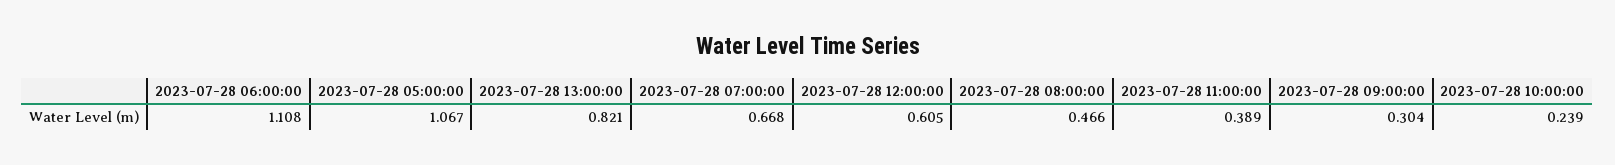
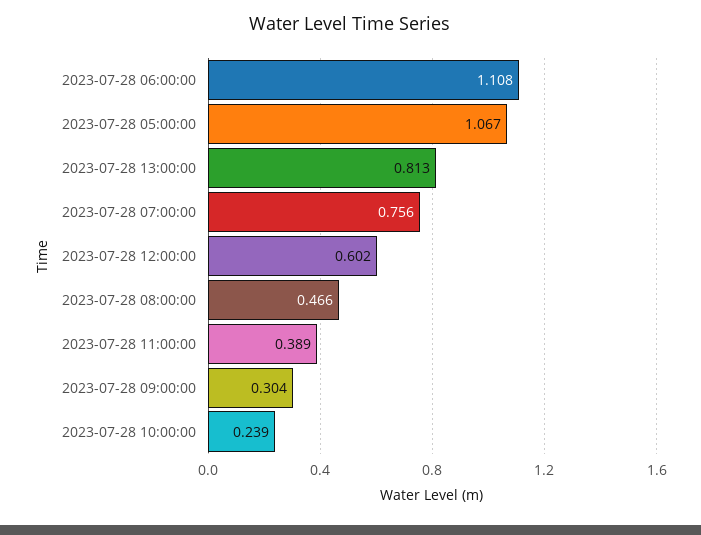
2023-07-28 13:00:00: 0.821 -> 0.813
2023-07-28 07:00:00: 0.668 -> 0.756
2023-07-28 12:00:00: 0.605 -> 0.602

